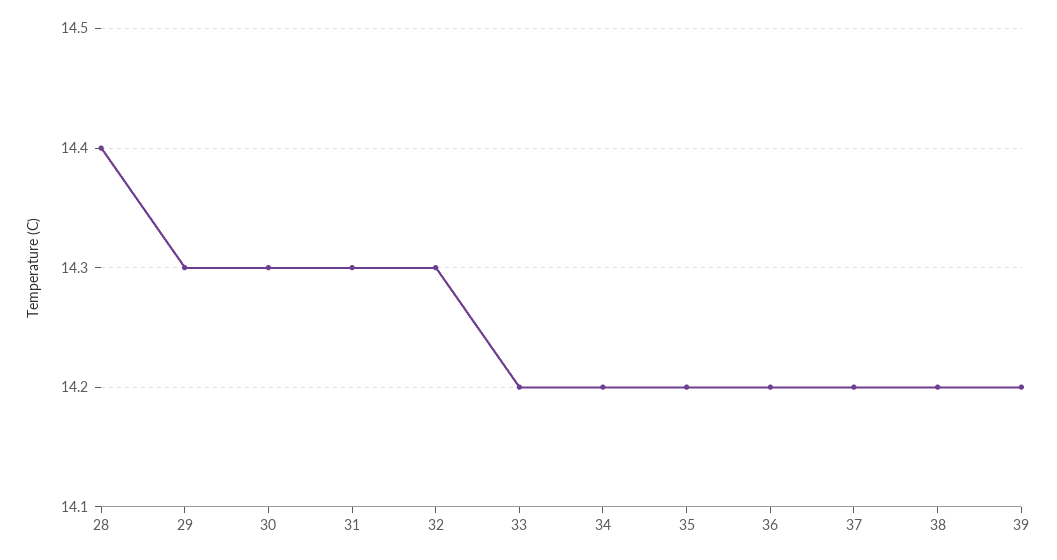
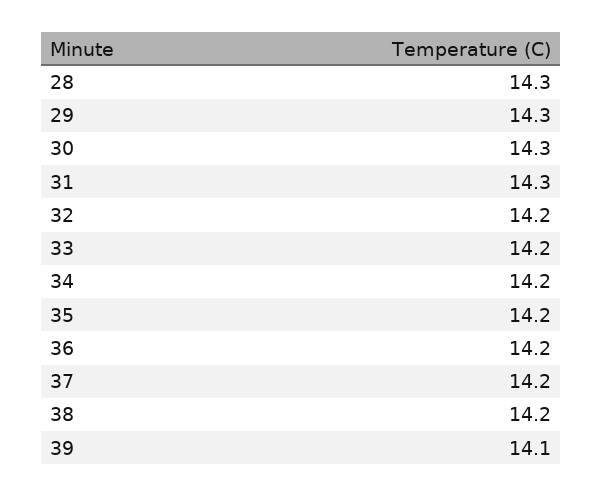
28: 14.4 -> 14.3
32: 14.3 -> 14.2
39: 14.2 -> 14.1

